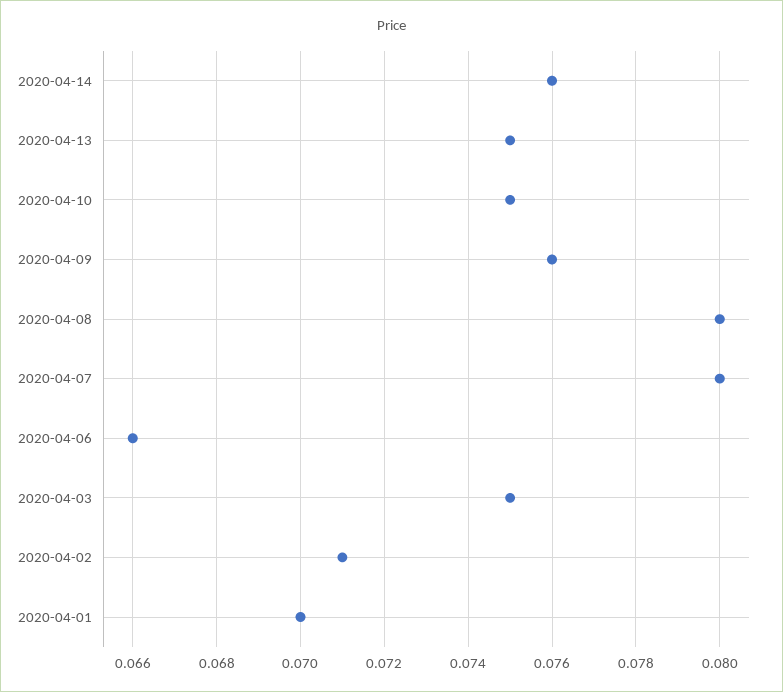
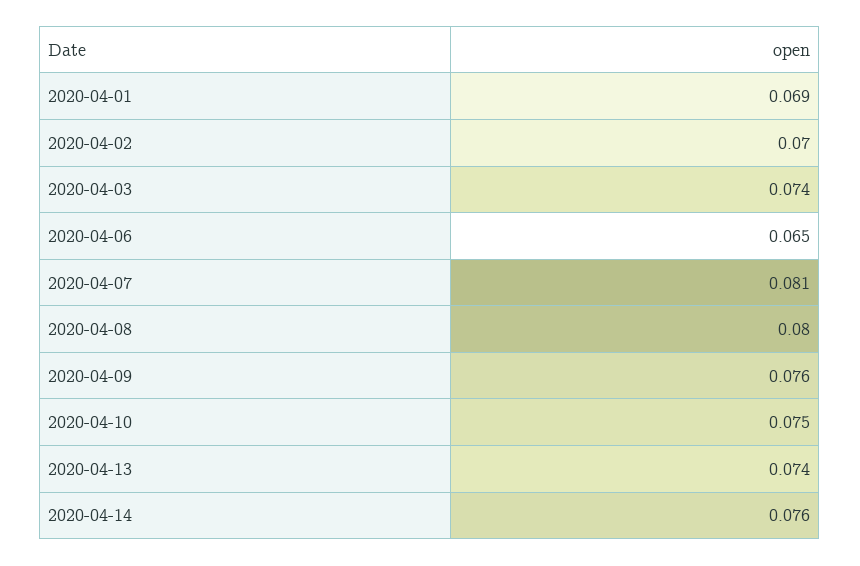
2020-04-13: 0.075 -> 0.074
2020-04-07: 0.08 -> 0.081
2020-04-06: 0.066 -> 0.065
2020-04-03: 0.075 -> 0.074
2020-04-02: 0.071 -> 0.07
2020-04-01: 0.07 -> 0.069

